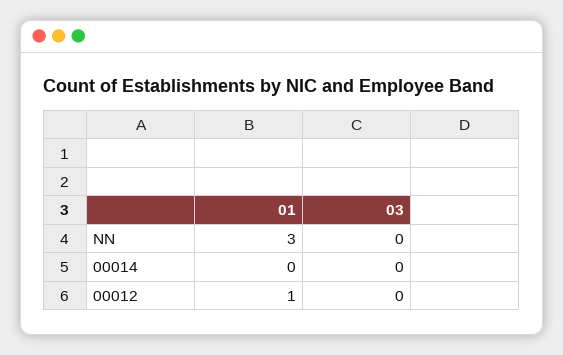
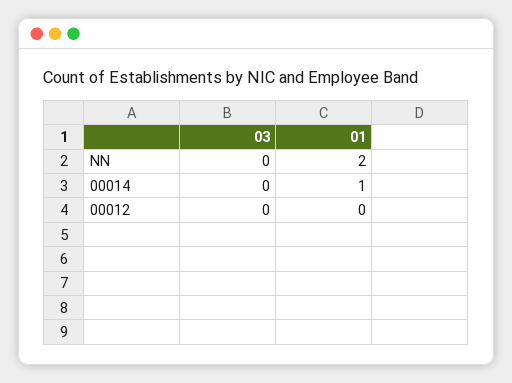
01, NN: 3 -> 2
01, 00014: 0 -> 1
01, 00012: 1 -> 0

